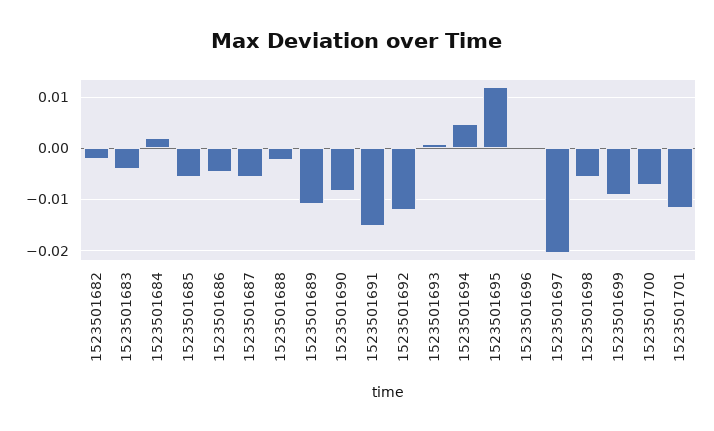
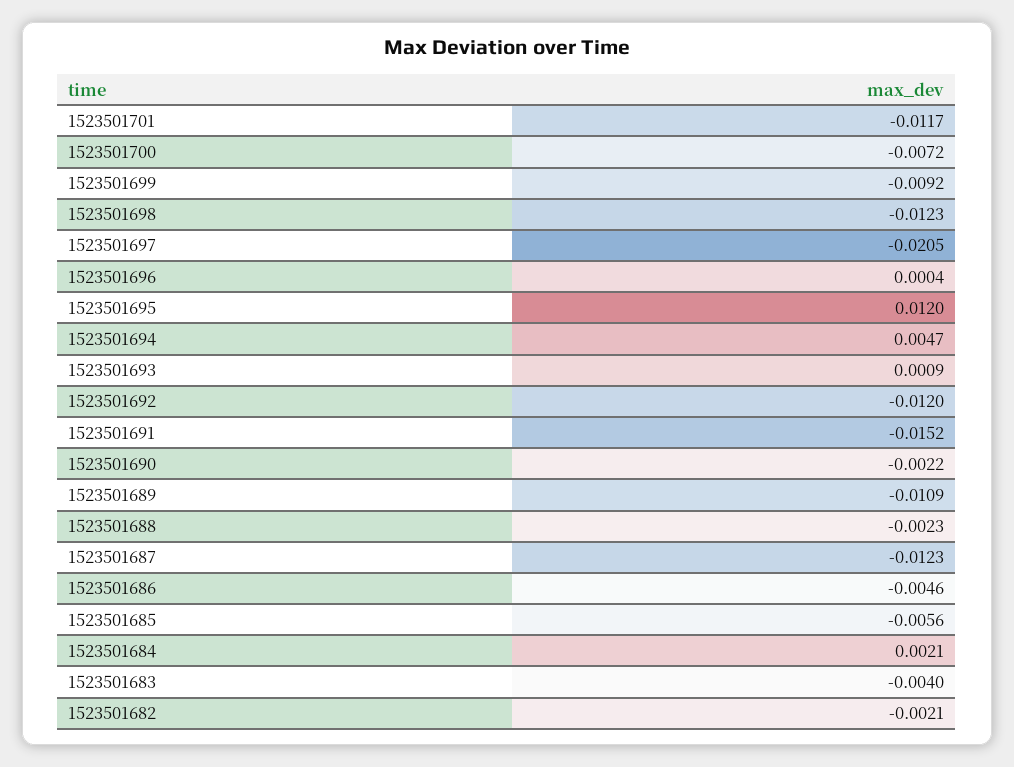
1523501687: -0.006 -> -0.0123
1523501690: -0.008 -> -0.0022
1523501698: -0.006 -> -0.0123

